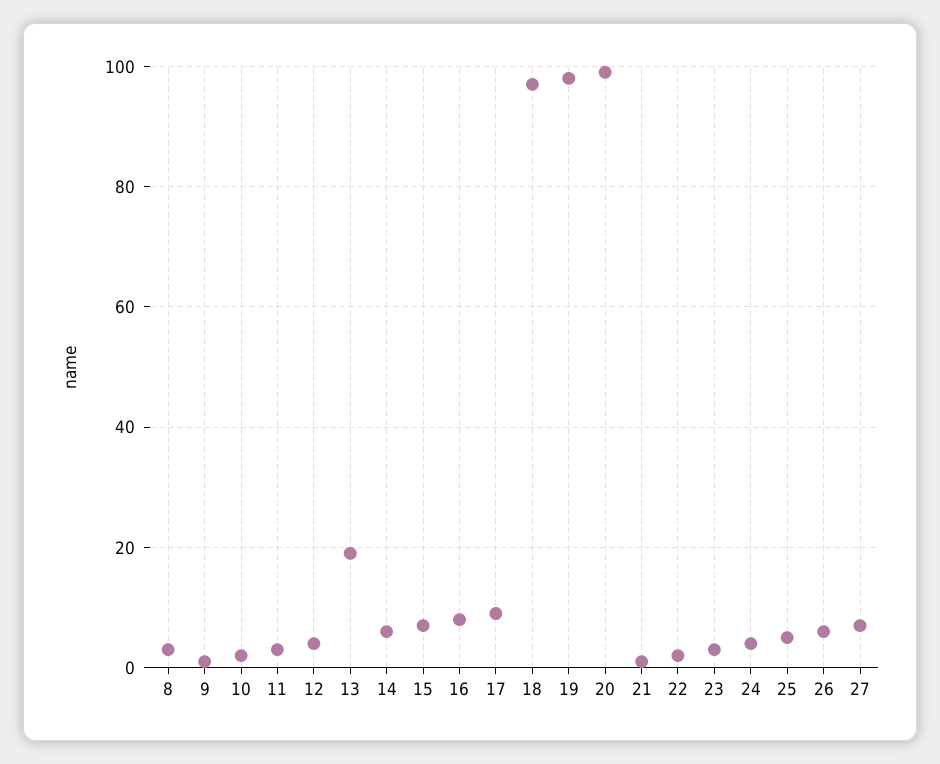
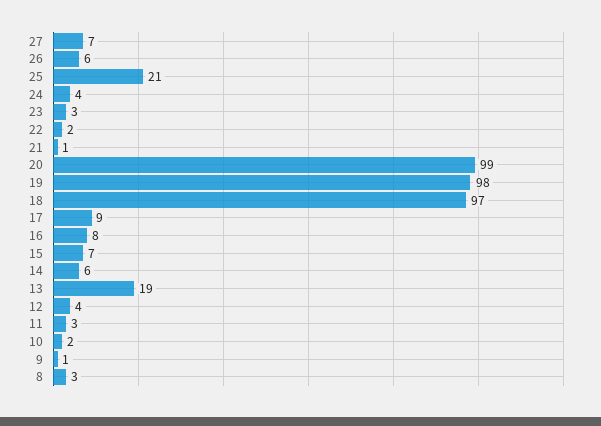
25: 5 -> 21

